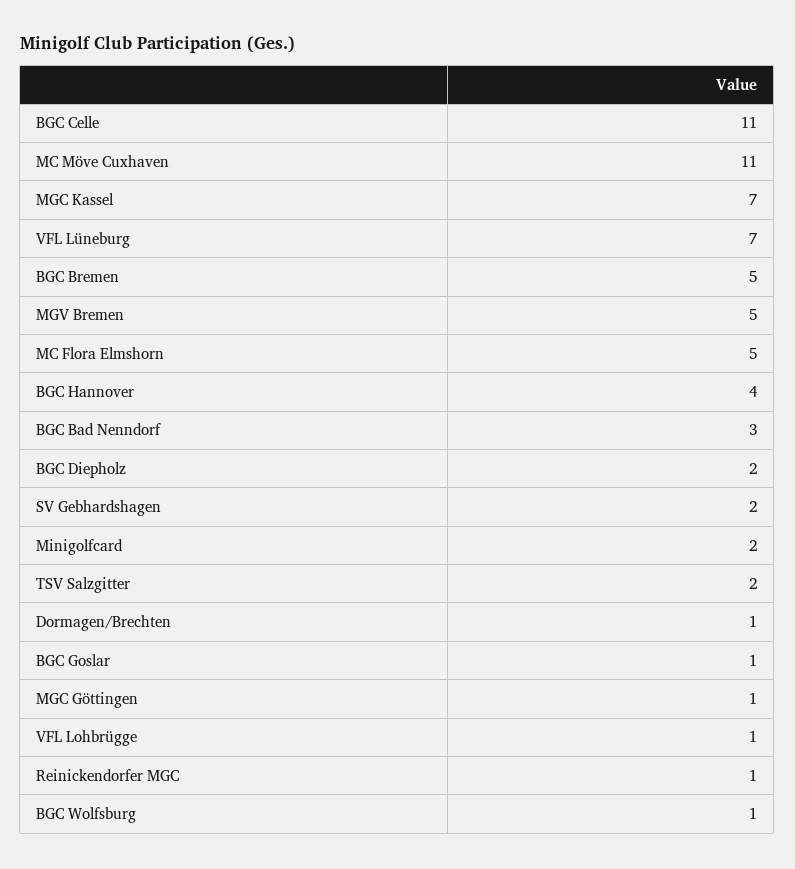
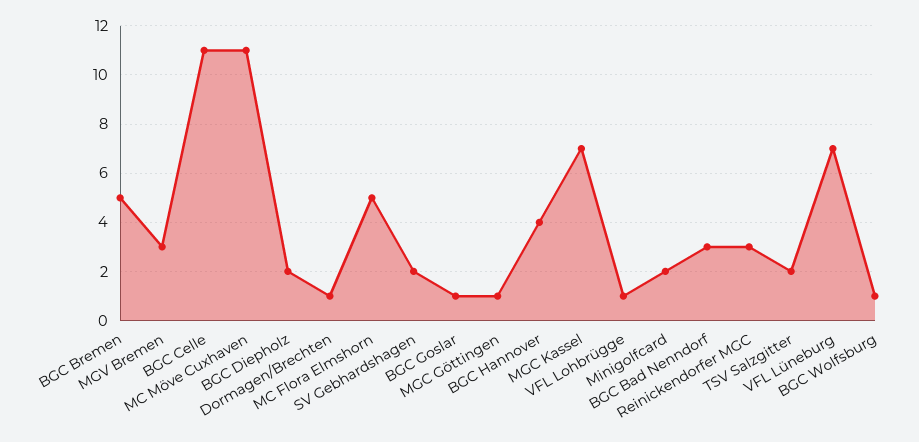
MGV Bremen: 5 -> 3
Reinickendorfer MGC: 1 -> 3

